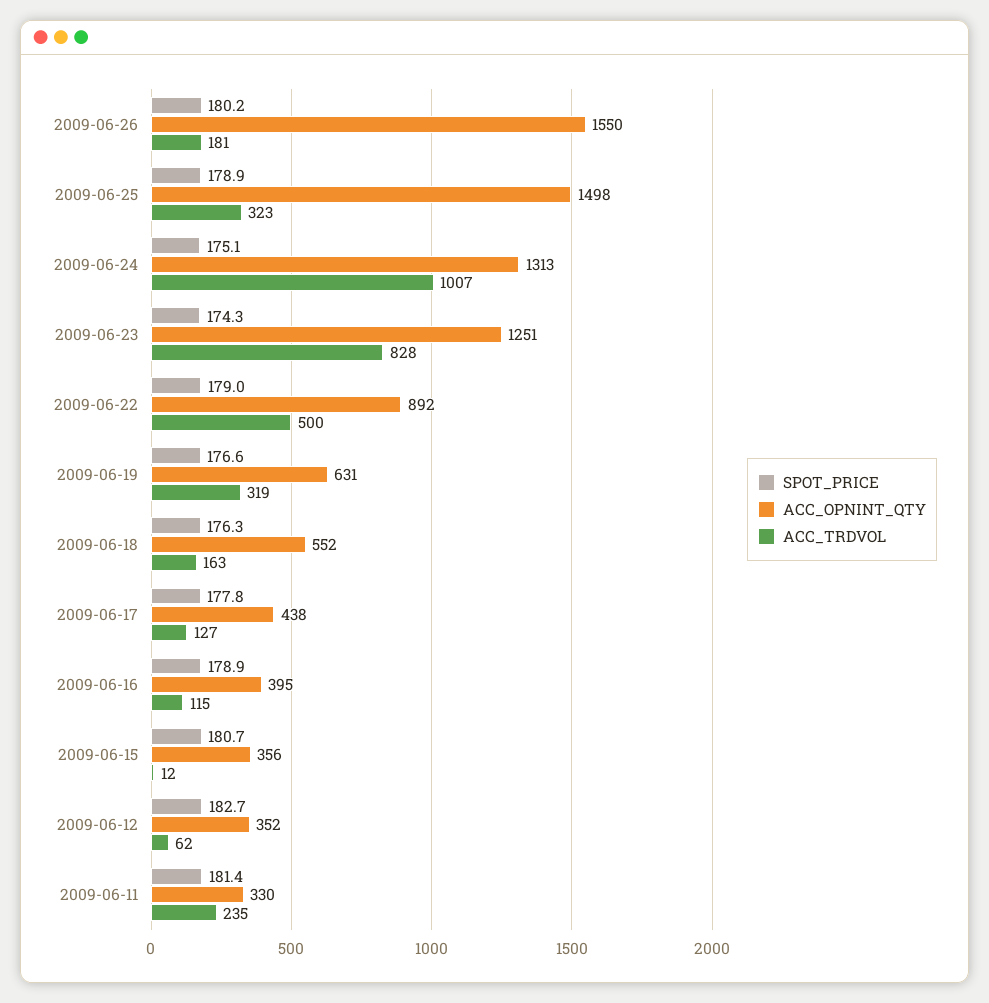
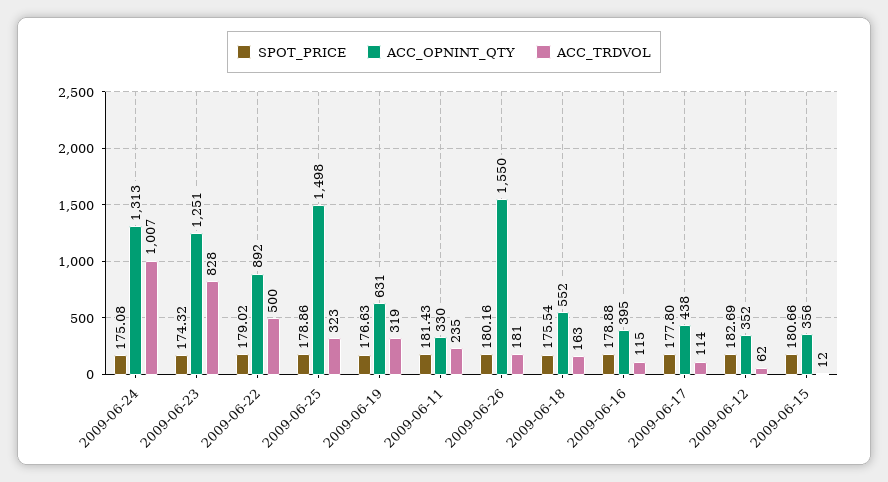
SPOT_PRICE, 2009-06-18: 176.3 -> 175.54
ACC_TRDVOL, 2009-06-17: 127 -> 114

